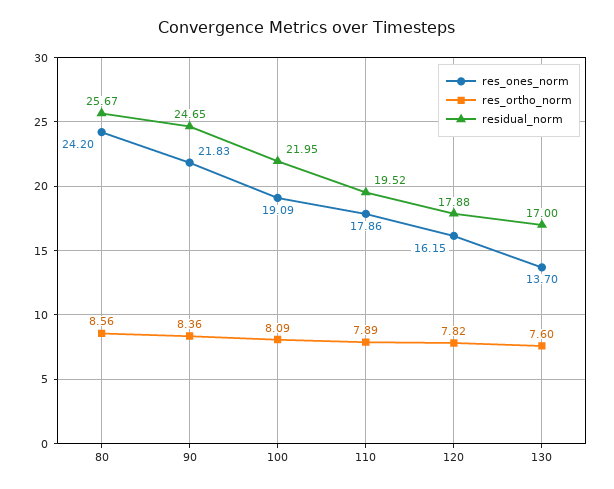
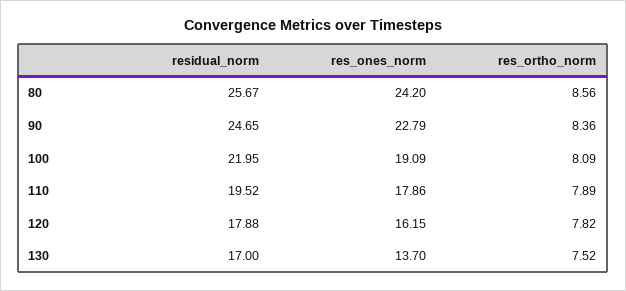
res_ones_norm, 90: 21.83 -> 22.79
res_ortho_norm, 130: 7.6 -> 7.52

